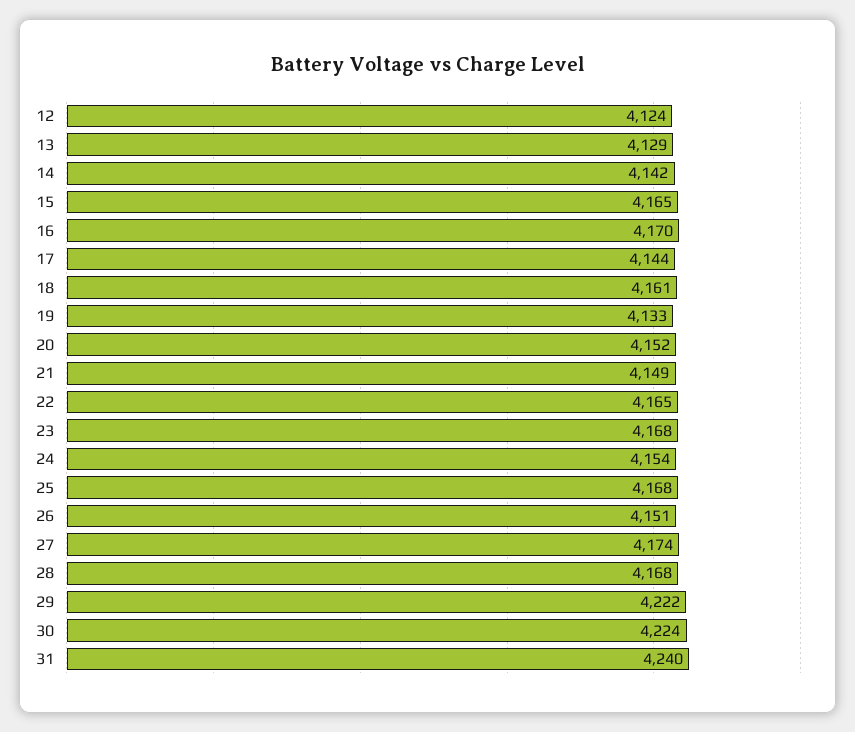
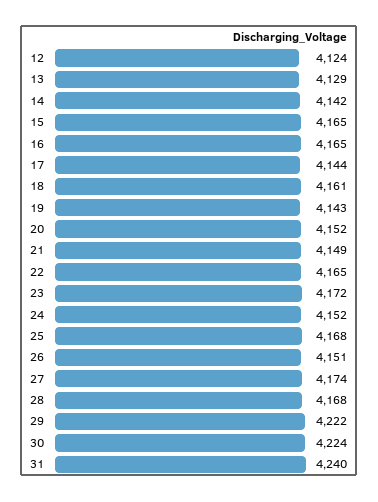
16: 4170 -> 4165
19: 4133 -> 4143
23: 4168 -> 4172
24: 4154 -> 4152

